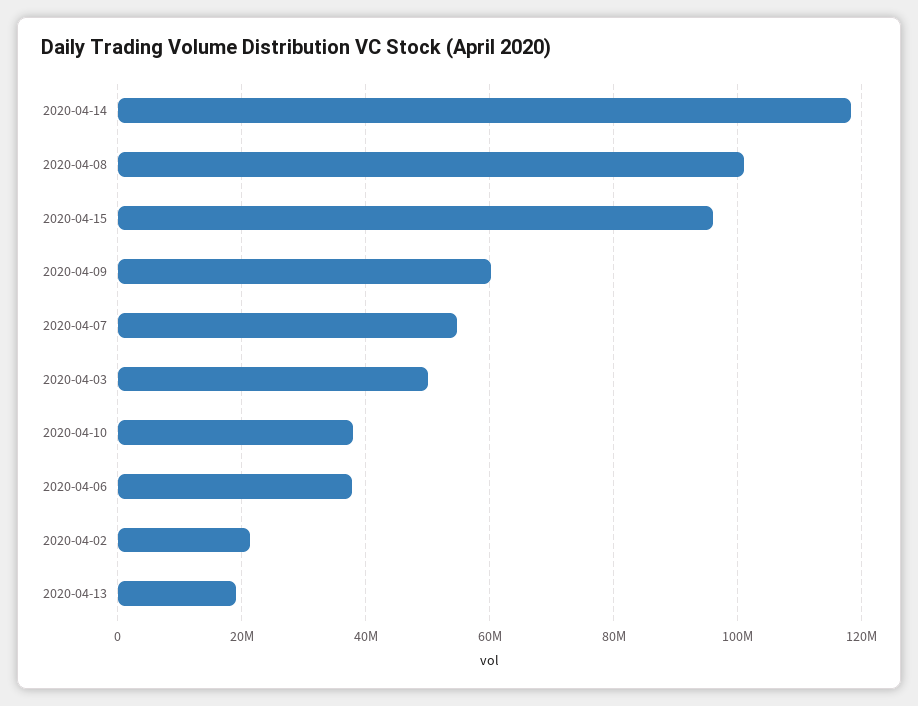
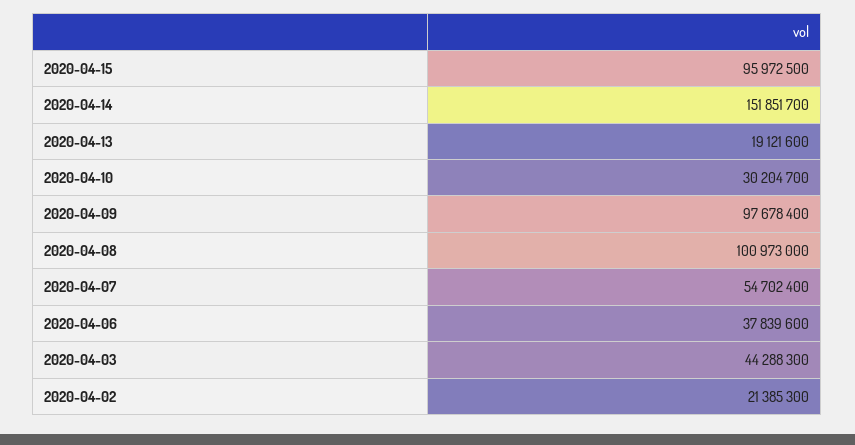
2020-04-14: 118000000 -> 151851700
2020-04-09: 60000000 -> 97678400
2020-04-03: 50000000 -> 44288300
2020-04-10: 38000000 -> 30204700

